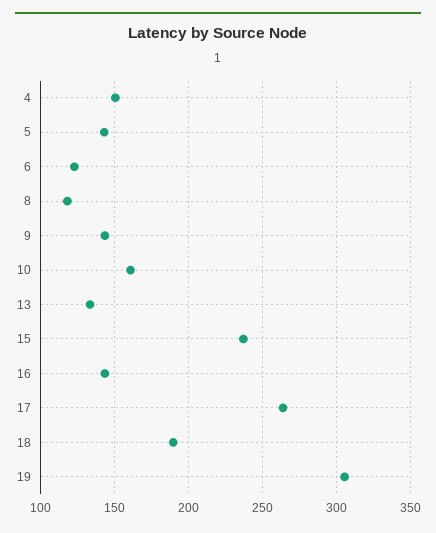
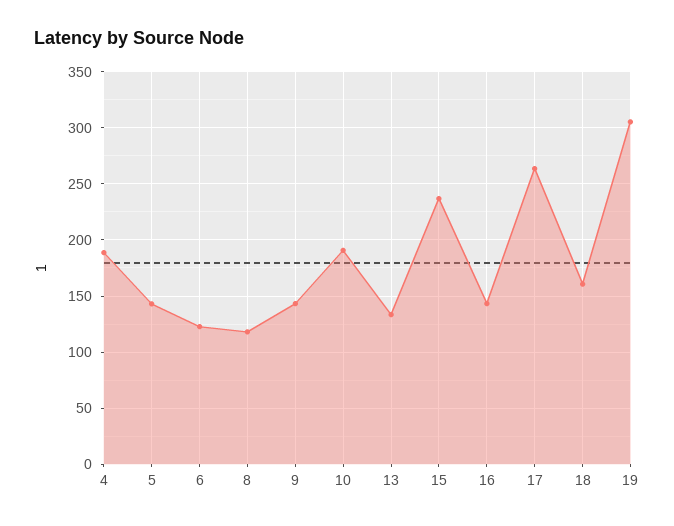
4: 150 -> 190
10: 160 -> 190
18: 190 -> 160

